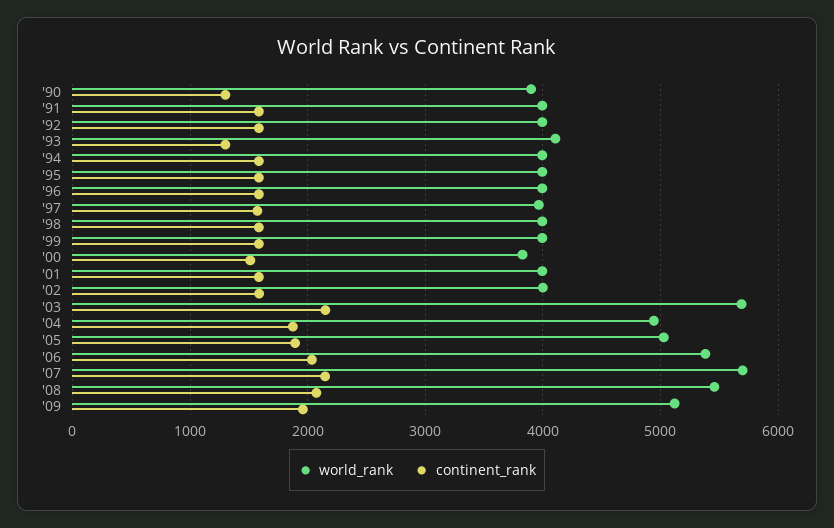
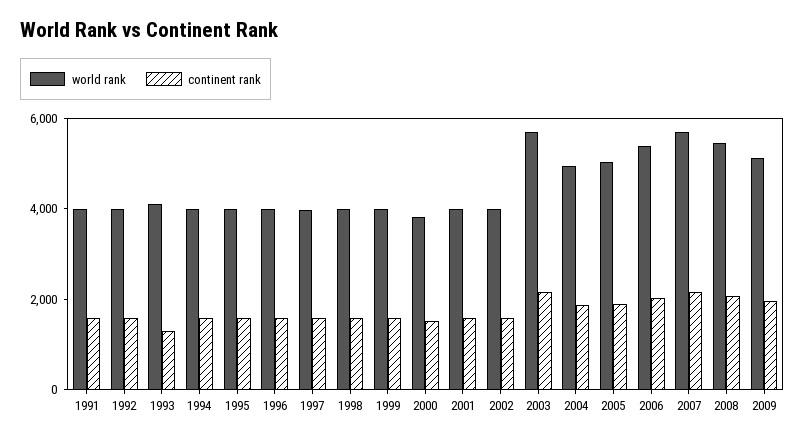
world_rank, '90: 3900 -> none
continent_rank, '90: 1300 -> none

